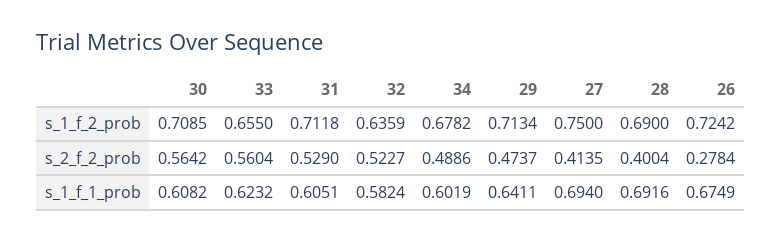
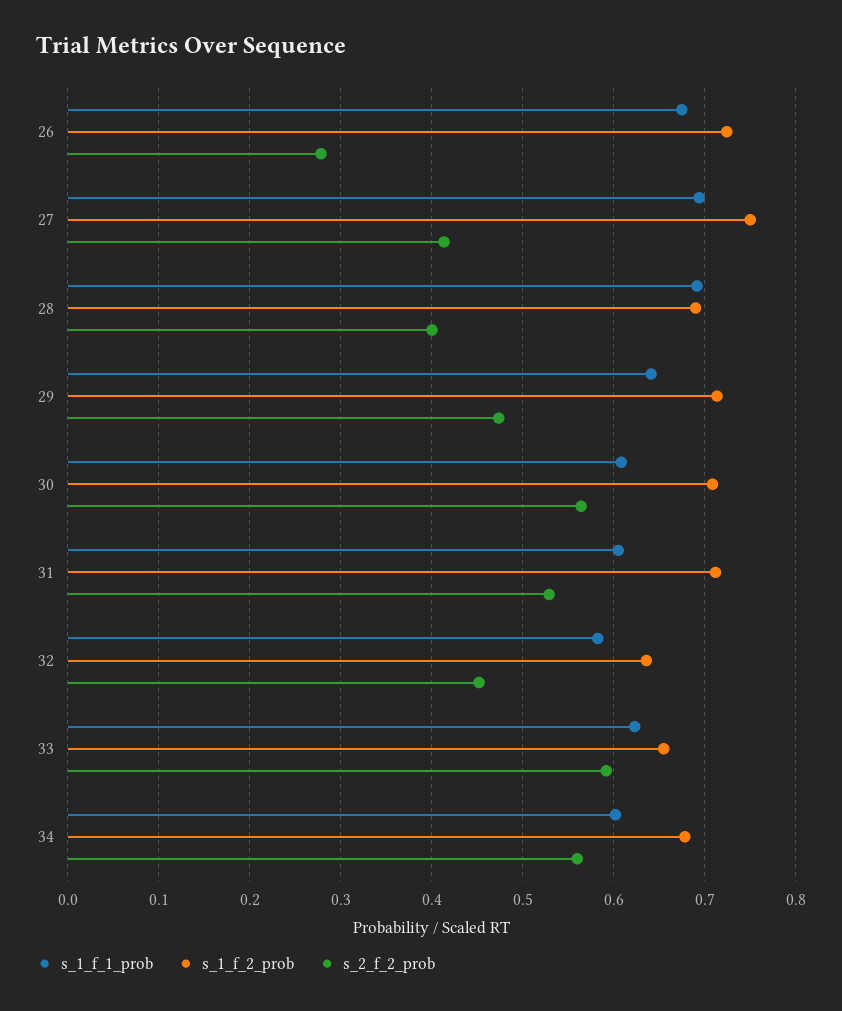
s_2_f_2_prob, 33: 0.5604 -> 0.59
s_2_f_2_prob, 32: 0.5227 -> 0.45
s_2_f_2_prob, 34: 0.4886 -> 0.56

